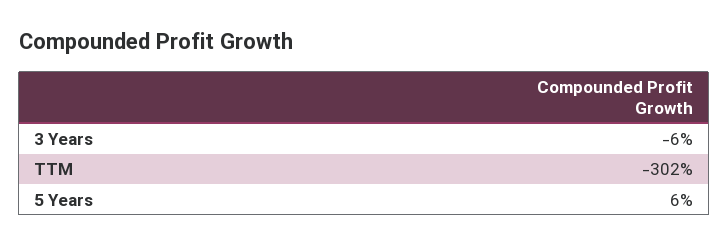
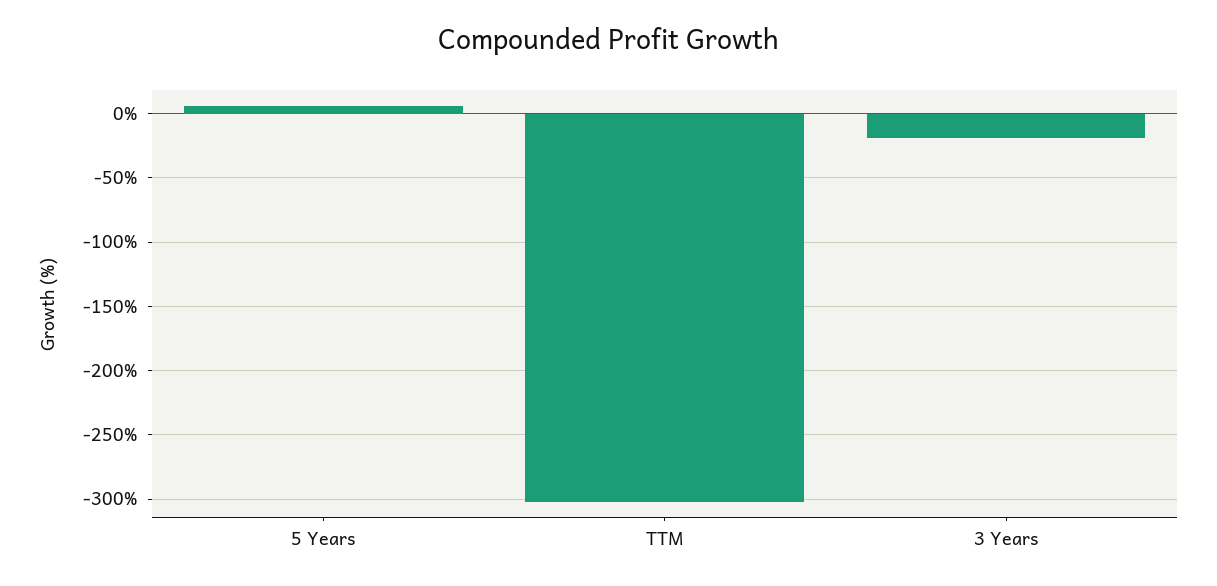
3 Years: -6 -> -20

